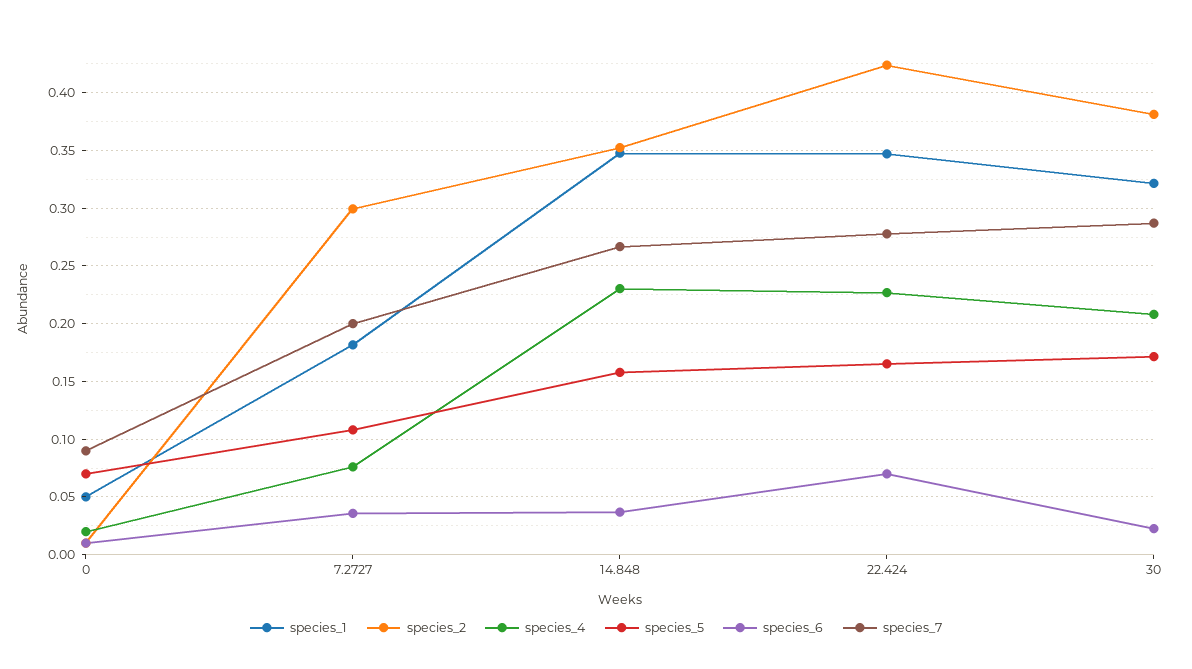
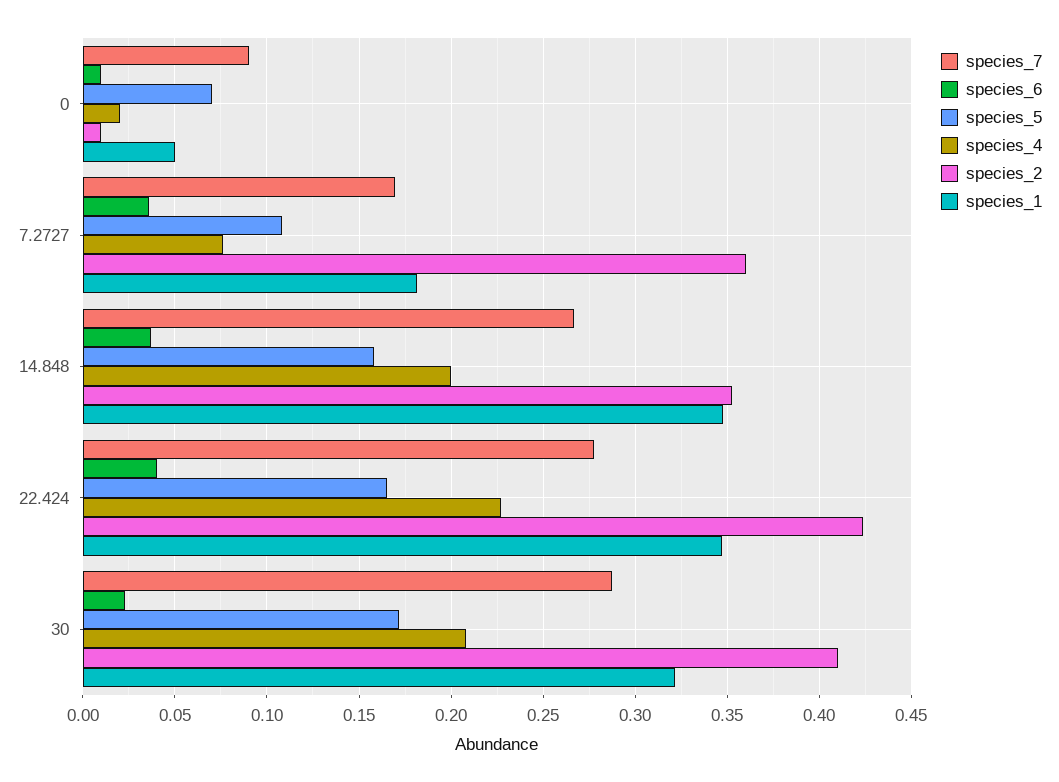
species_2, 7.2727: 0.3 -> 0.36
species_7, 7.2727: 0.2 -> 0.17
species_4, 14.848: 0.23 -> 0.2
species_6, 22.424: 0.07 -> 0.04
species_2, 30: 0.38 -> 0.41

